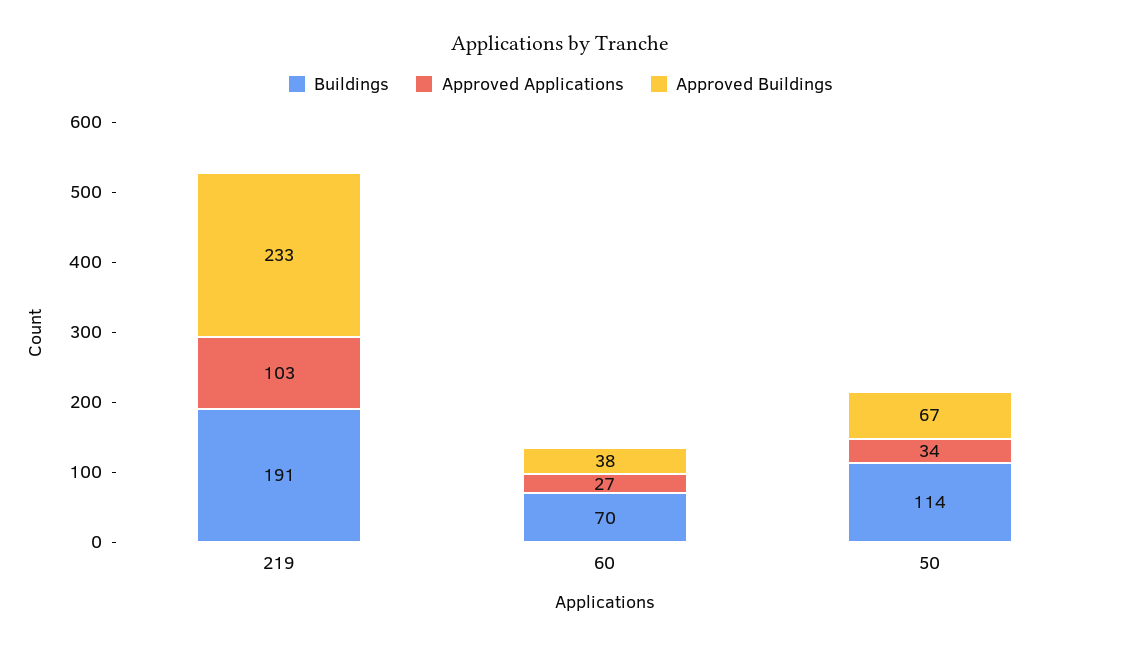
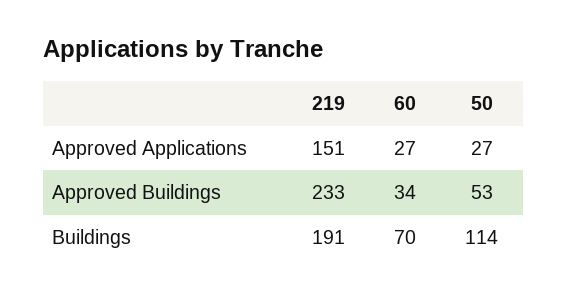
Approved Applications, 219: 103 -> 151
Approved Buildings, 60: 38 -> 34
Approved Applications, 50: 34 -> 27
Approved Buildings, 50: 67 -> 53

